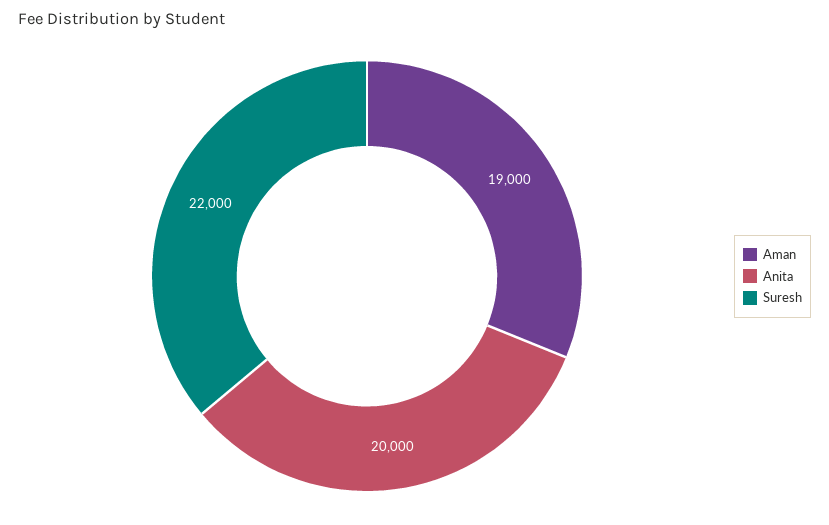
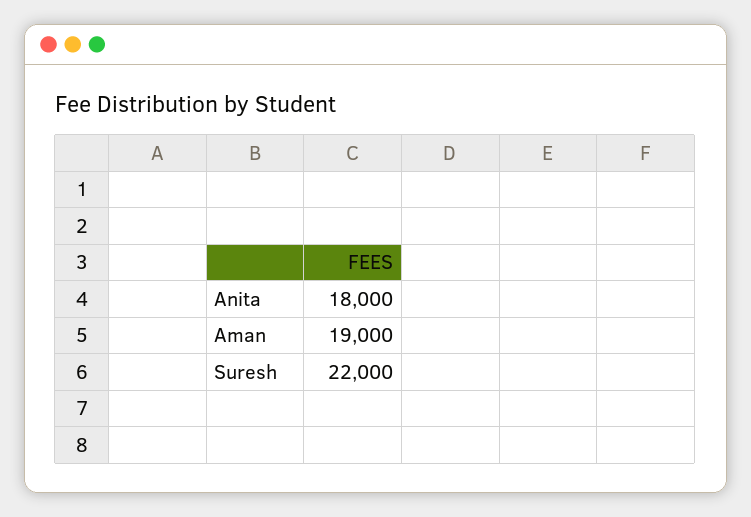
Anita: 20000 -> 18000

